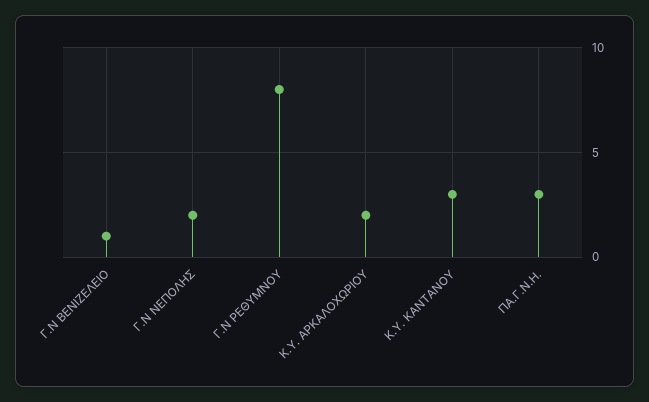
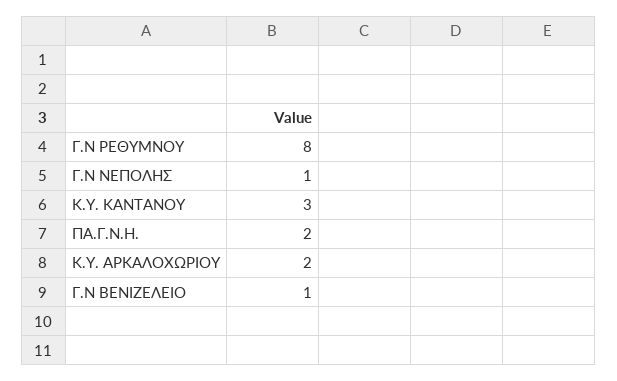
Γ.Ν ΝΕΠΟΛΗΣ: 2 -> 1
ΠΑ.Γ.Ν.Η.: 3 -> 2

